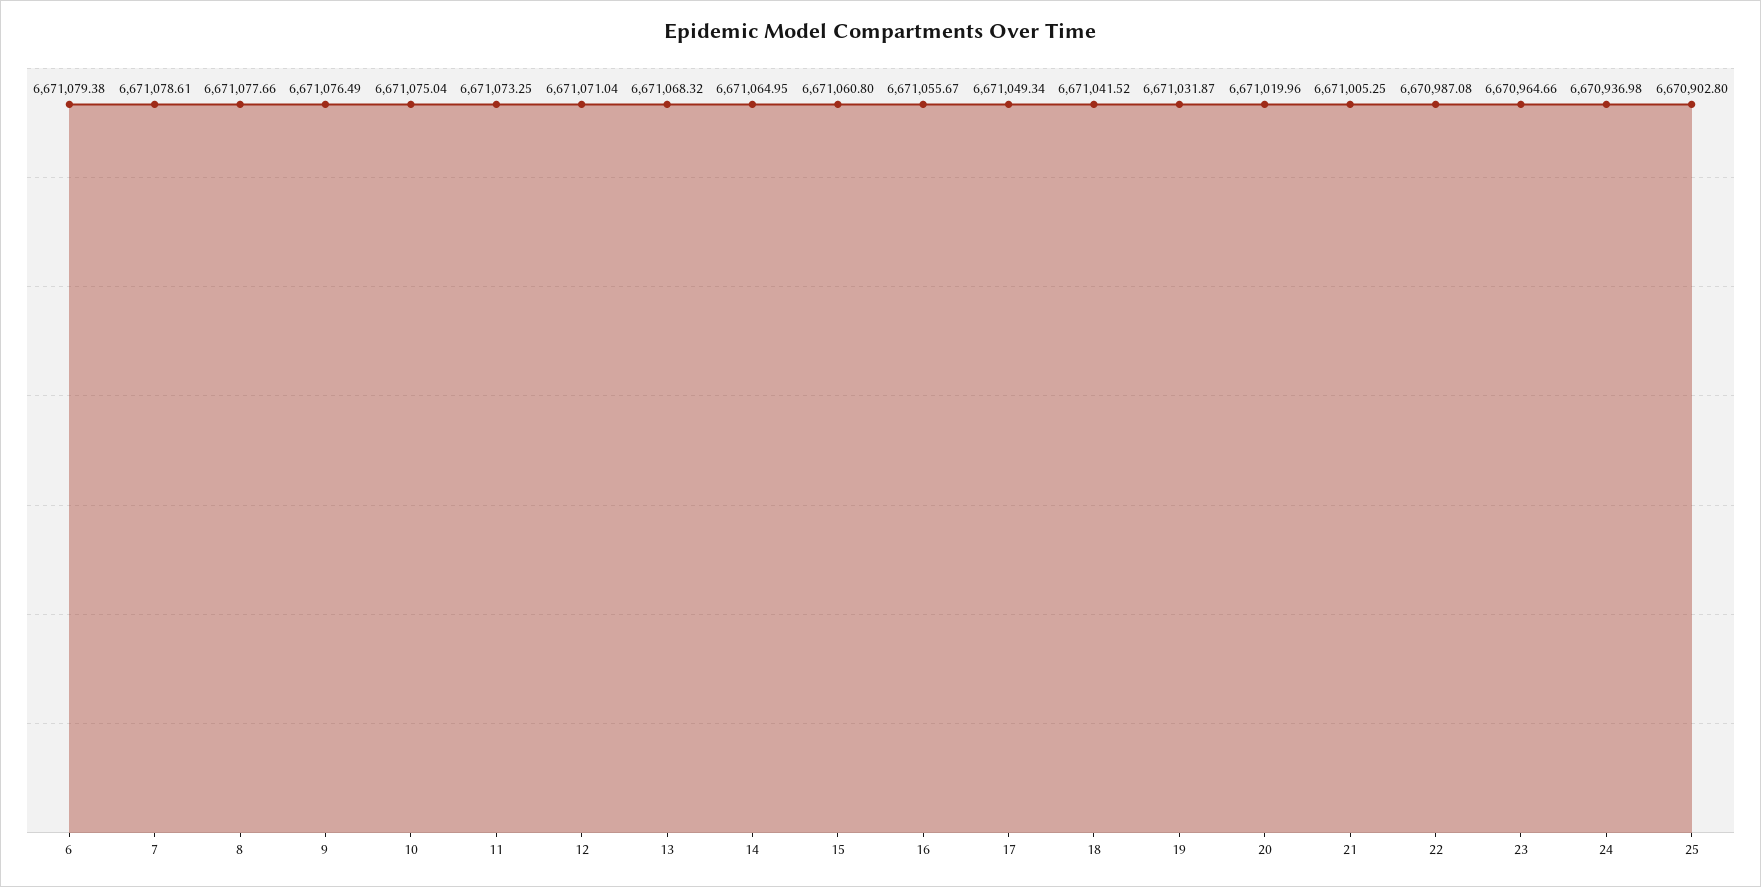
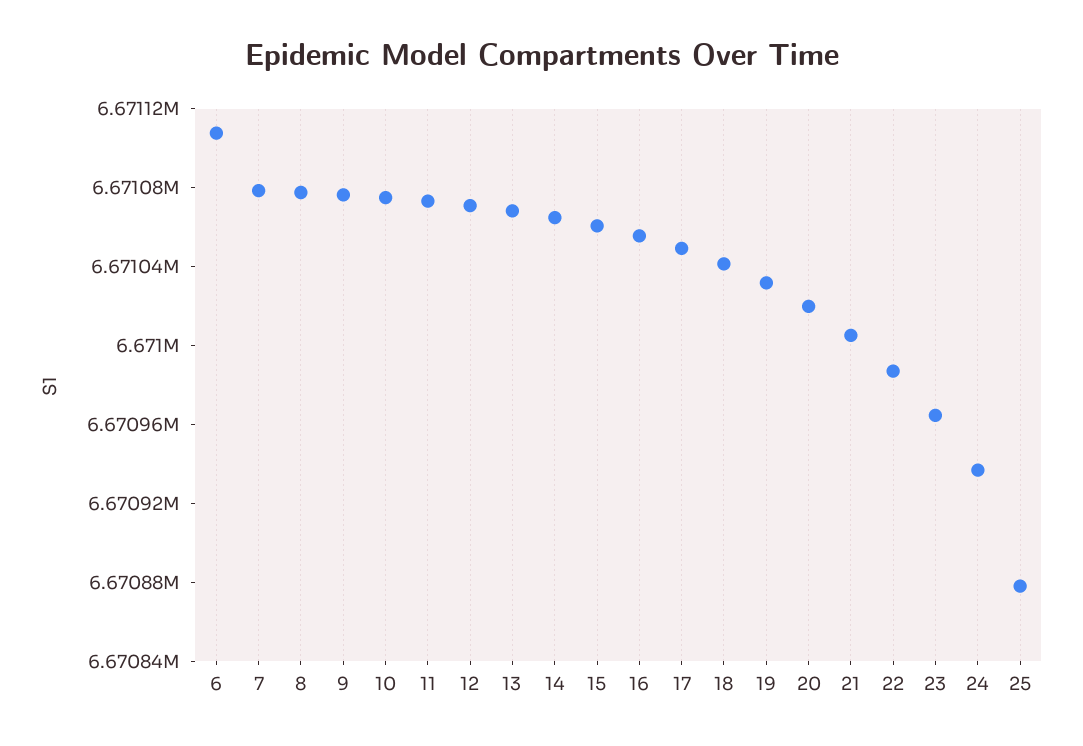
6: 6671079.38 -> 6671110
25: 6670902.8 -> 6670880

